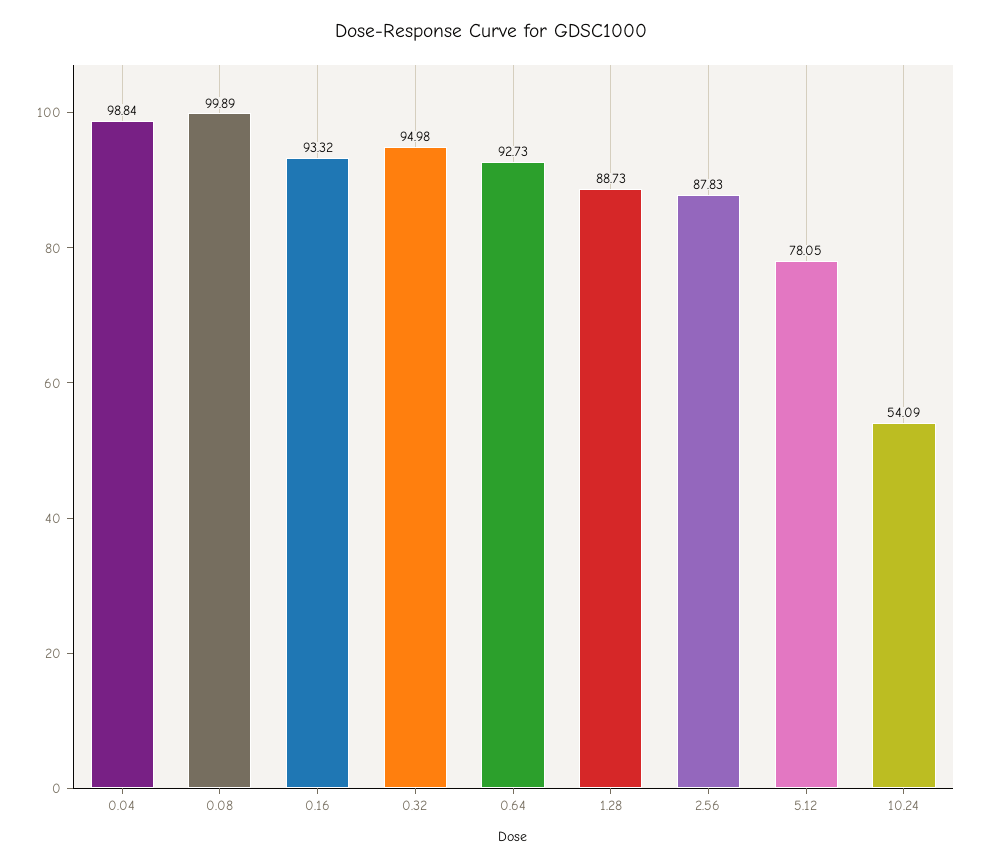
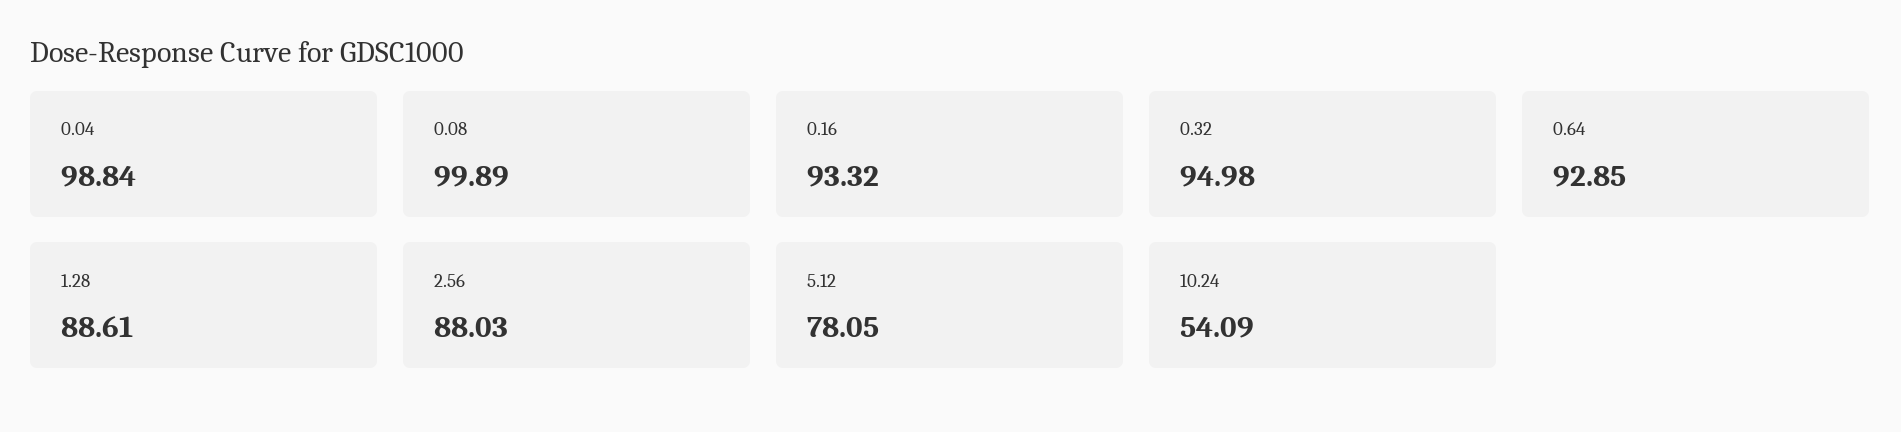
0.64: 92.73 -> 92.85
1.28: 88.73 -> 88.61
2.56: 87.83 -> 88.03

